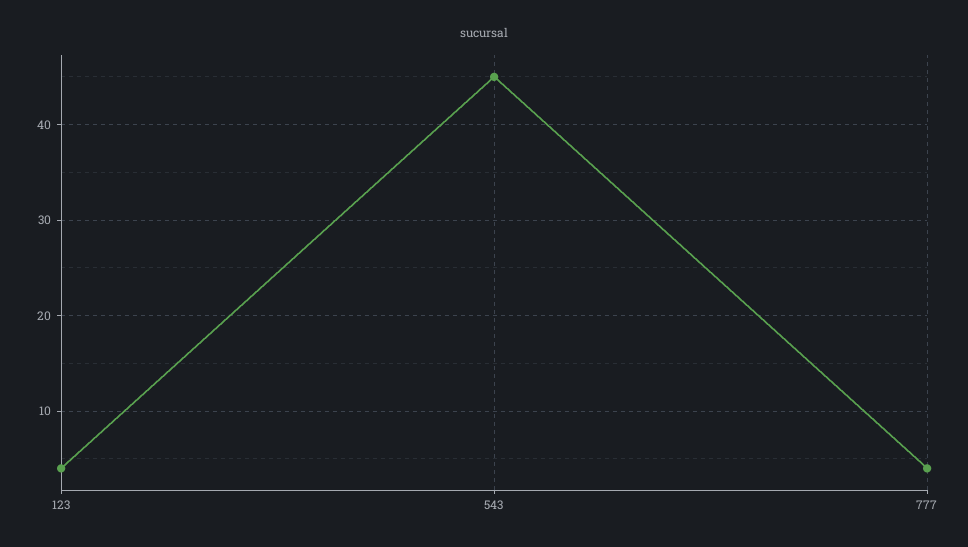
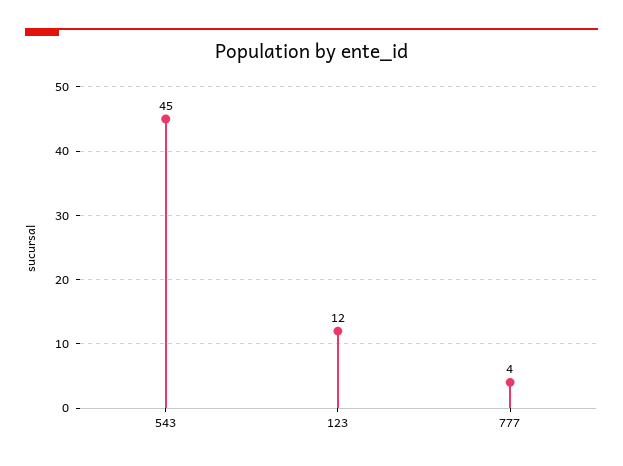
123: 4 -> 12

